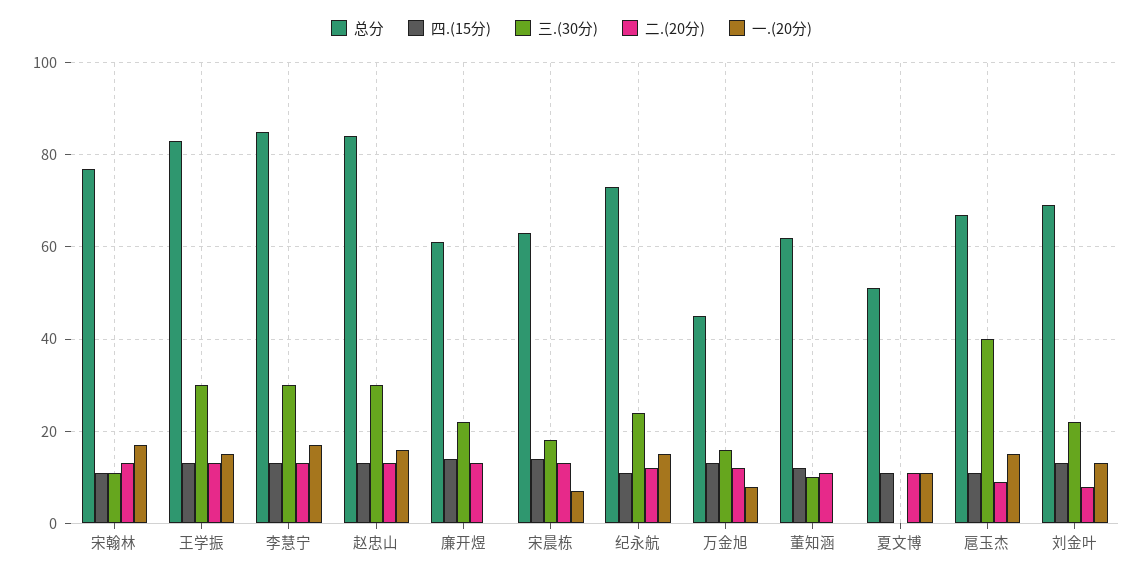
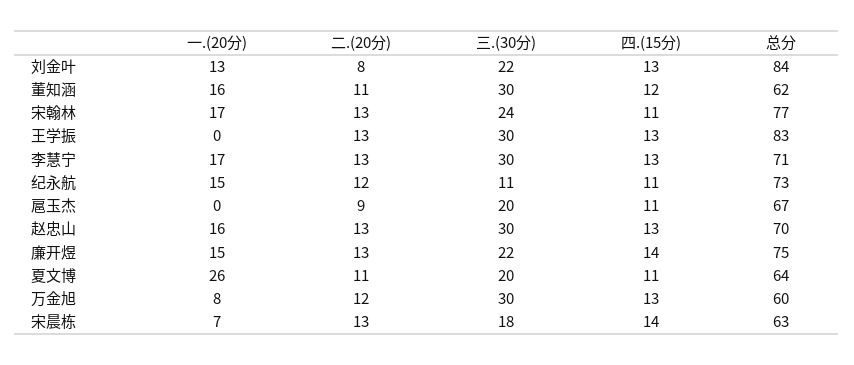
三.(30分), 宋翰林: 10 -> 24
一.(20分), 王学振: 15 -> 0
总分, 李慧宁: 85 -> 71
总分, 赵忠山: 85 -> 70
总分, 廉开煜: 60 -> 75
一.(20分), 廉开煜: 0 -> 15
三.(30分), 纪永航: 25 -> 11
总分, 万金旭: 45 -> 60
三.(30分), 万金旭: 15 -> 30
三.(30分), 董知涵: 10 -> 30
一.(20分), 董知涵: 0 -> 16
总分, 夏文博: 50 -> 64
三.(30分), 夏文博: 0 -> 20
一.(20分), 夏文博: 10 -> 26
三.(30分), 扈玉杰: 40 -> 20
一.(20分), 扈玉杰: 15 -> 0
总分, 刘金叶: 70 -> 84

